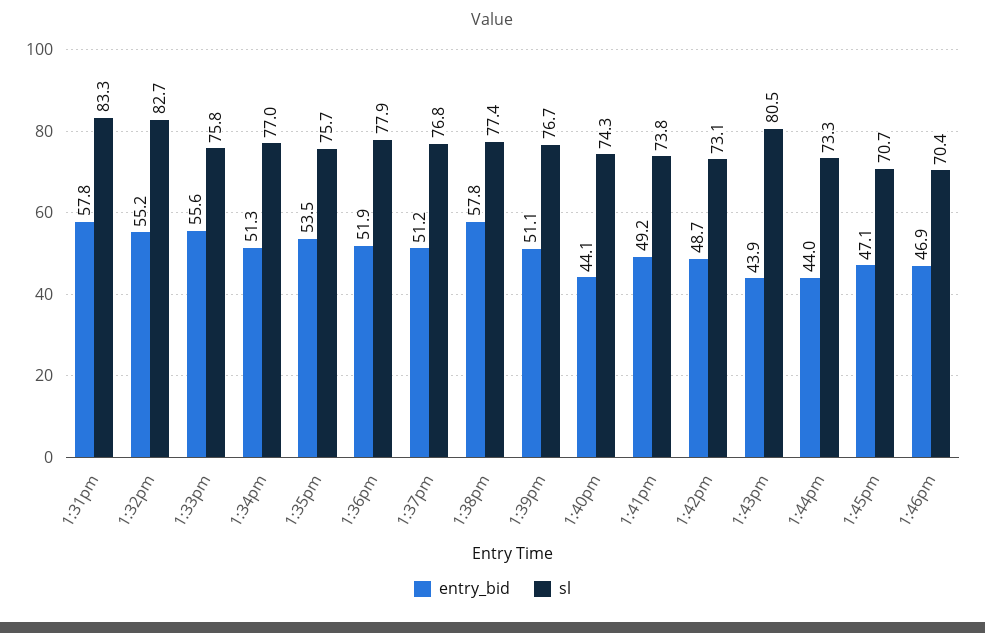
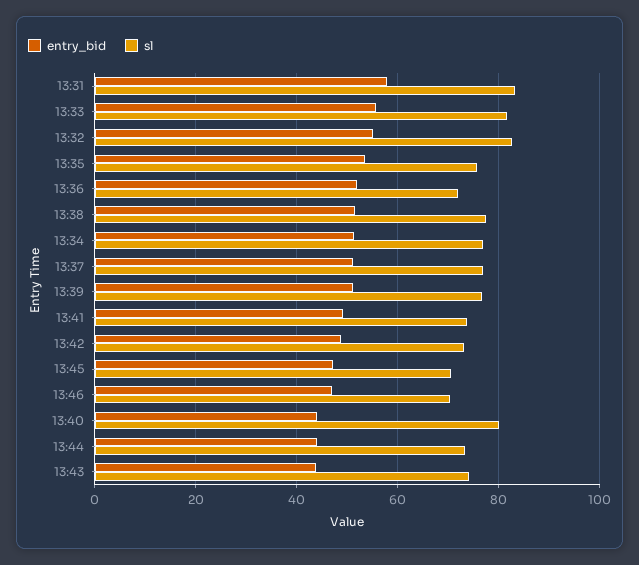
sl, 1:33pm: 75.8 -> 82
sl, 1:36pm: 77.9 -> 72
entry_bid, 1:38pm: 57.8 -> 52
sl, 1:40pm: 74.3 -> 80
sl, 1:43pm: 80.5 -> 74

